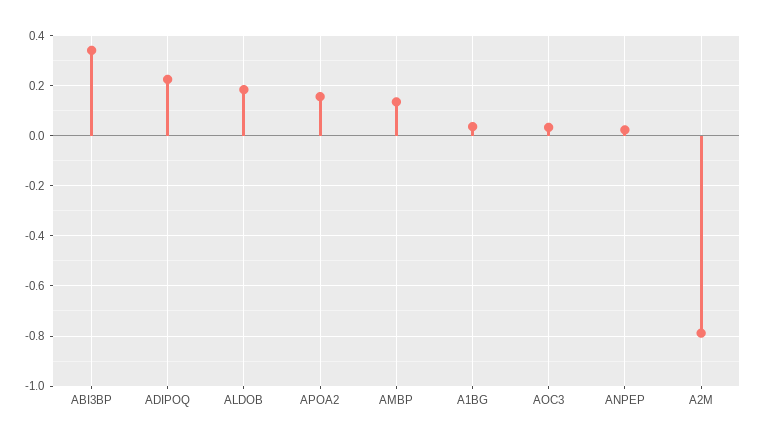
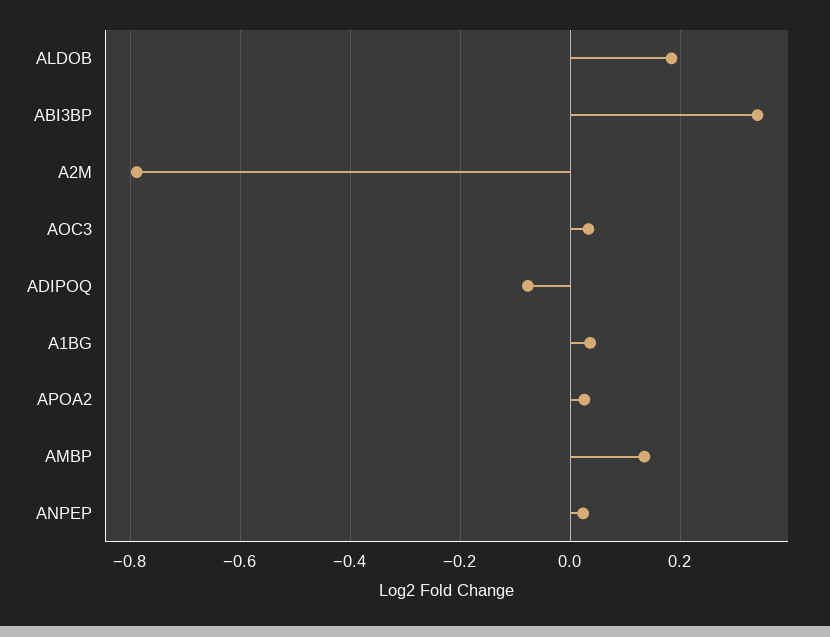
ADIPOQ: 0.225 -> -0.08
APOA2: 0.15 -> 0.02

